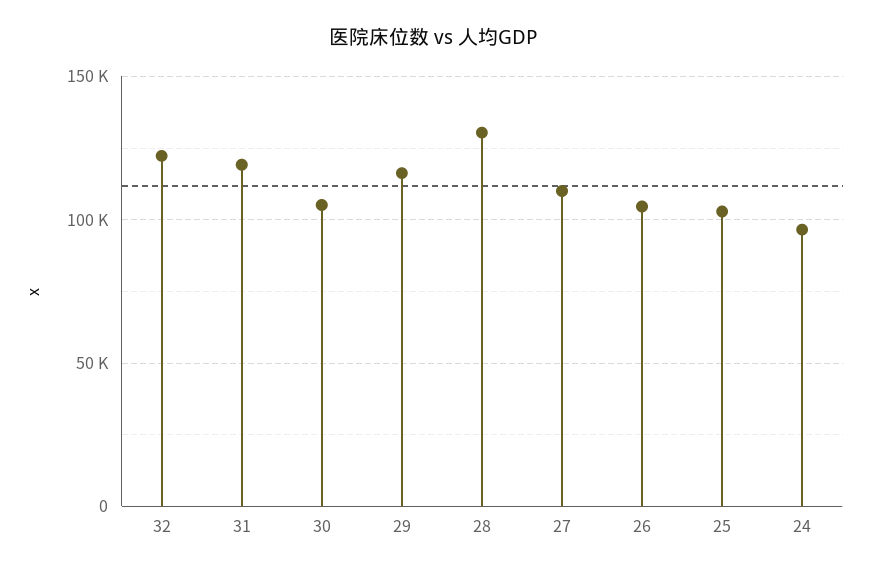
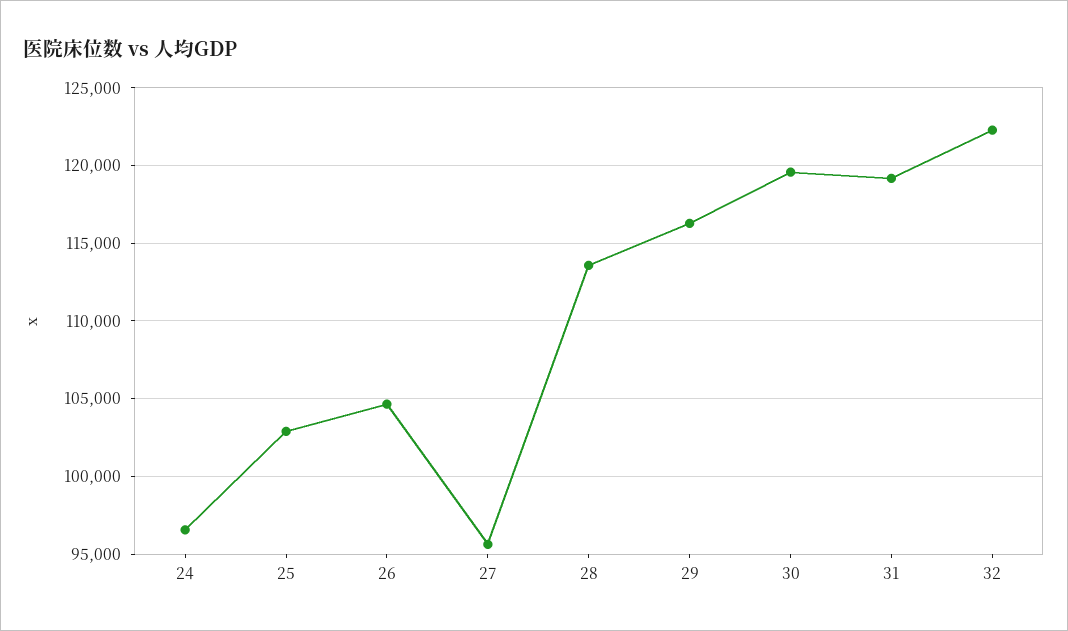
30: 105000 -> 119500
28: 130000 -> 113500
27: 110000 -> 95500

